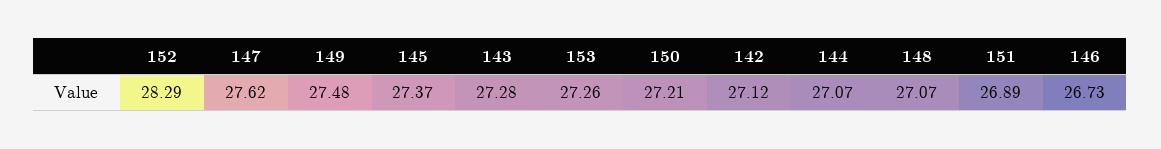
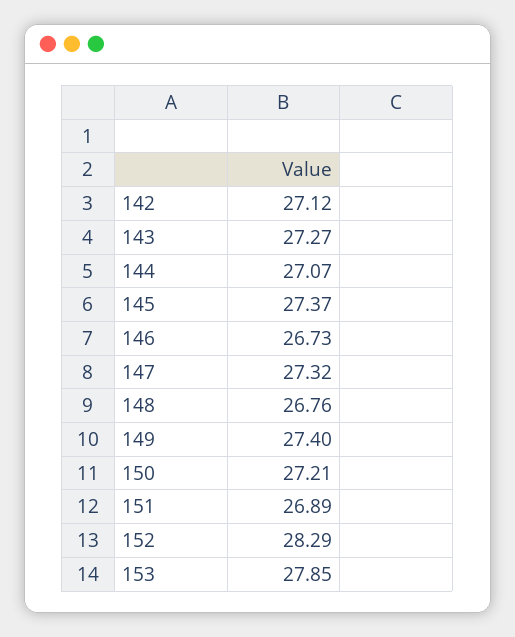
147: 27.62 -> 27.32
149: 27.48 -> 27.4
143: 27.28 -> 27.27
153: 27.26 -> 27.85
148: 27.07 -> 26.76

